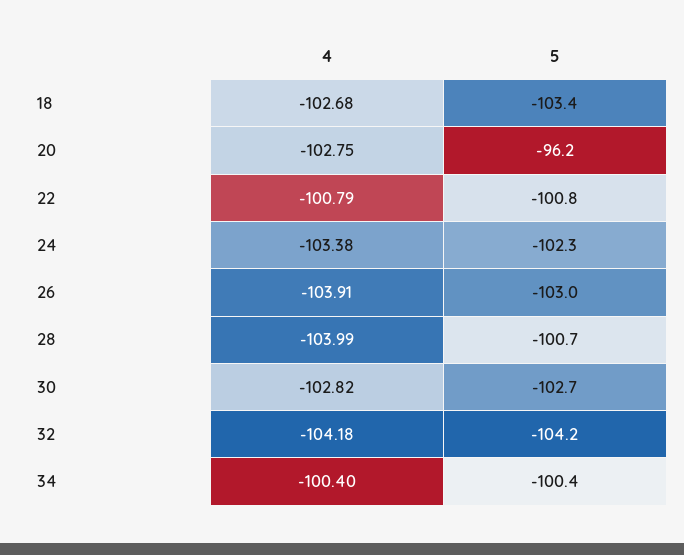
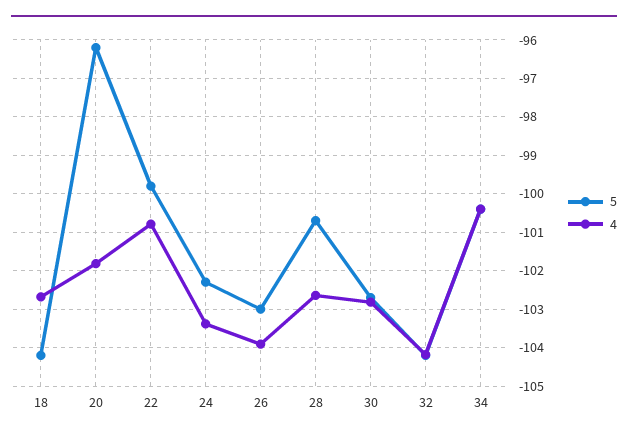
5, 18: -103.4 -> -104.2
4, 20: -102.75 -> -101.8
5, 22: -100.8 -> -99.8
4, 28: -103.99 -> -102.6

